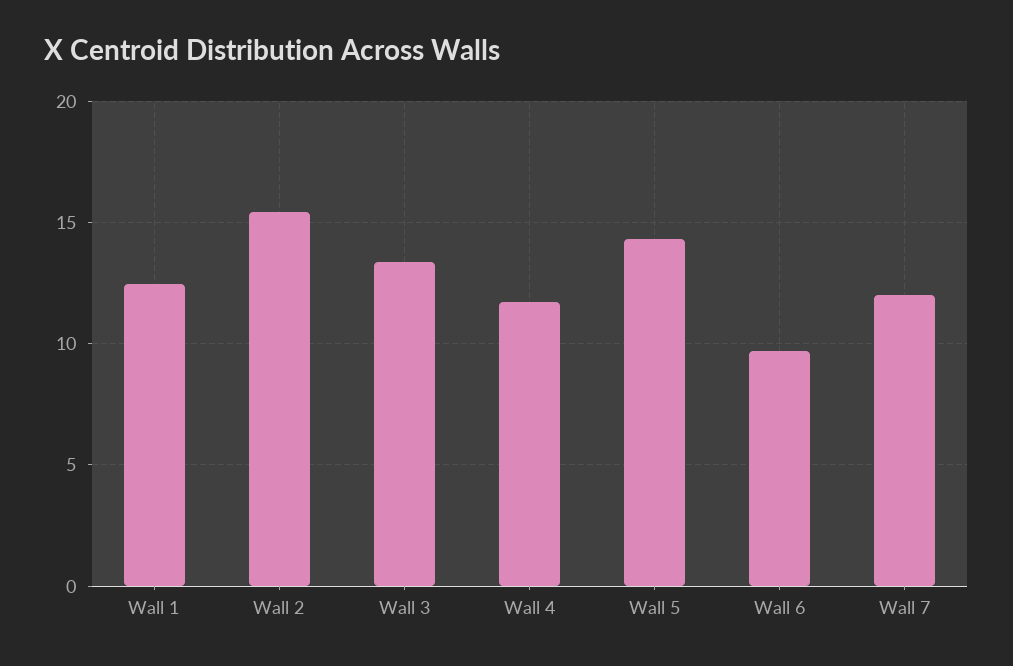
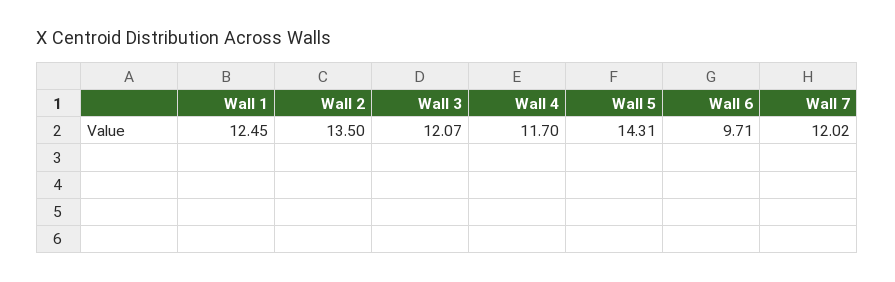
Wall 2: 15.5 -> 13.5
Wall 3: 13.5 -> 12.07

